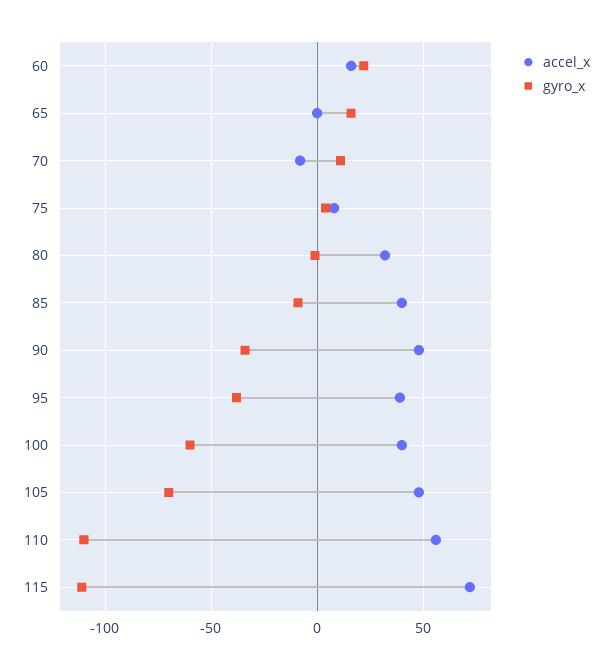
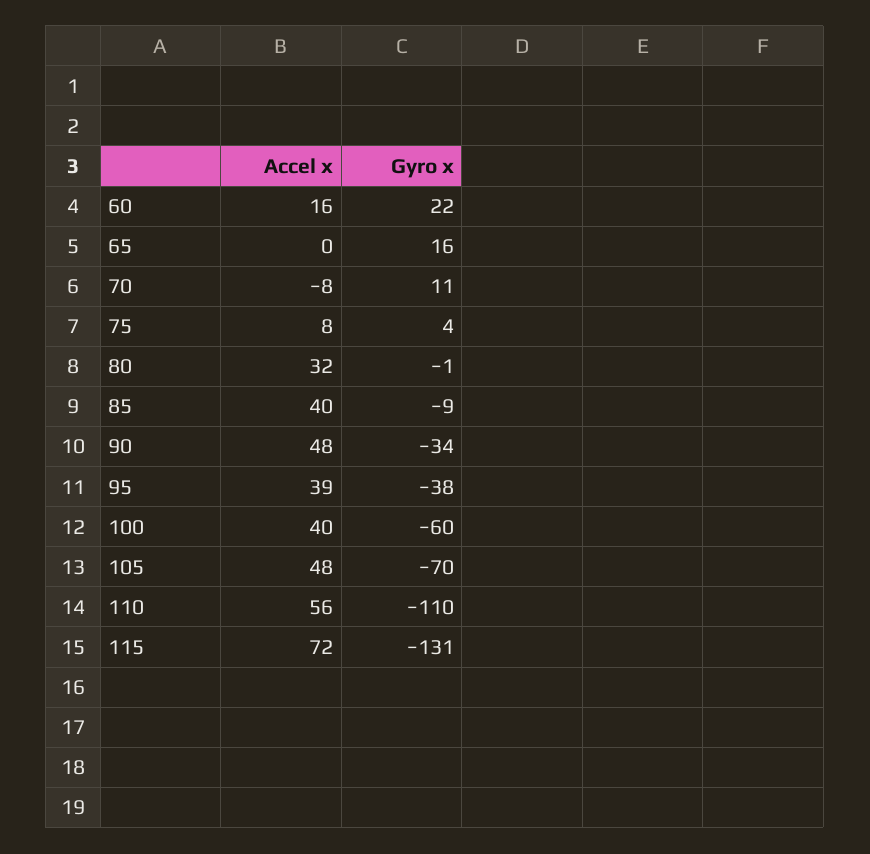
gyro_x, 115: -110 -> -131

